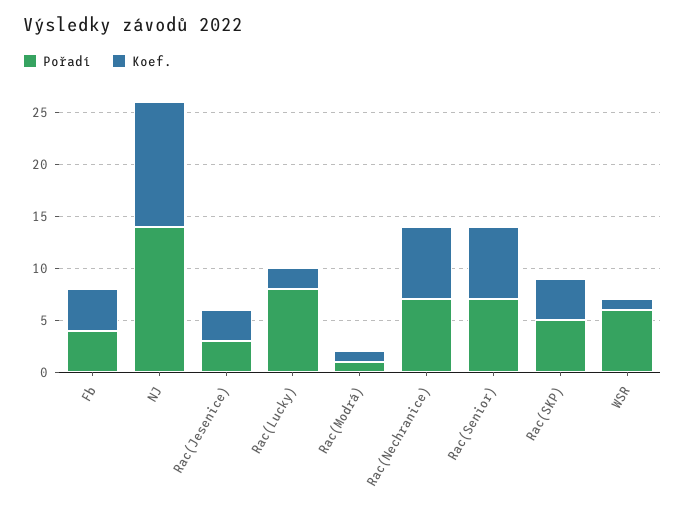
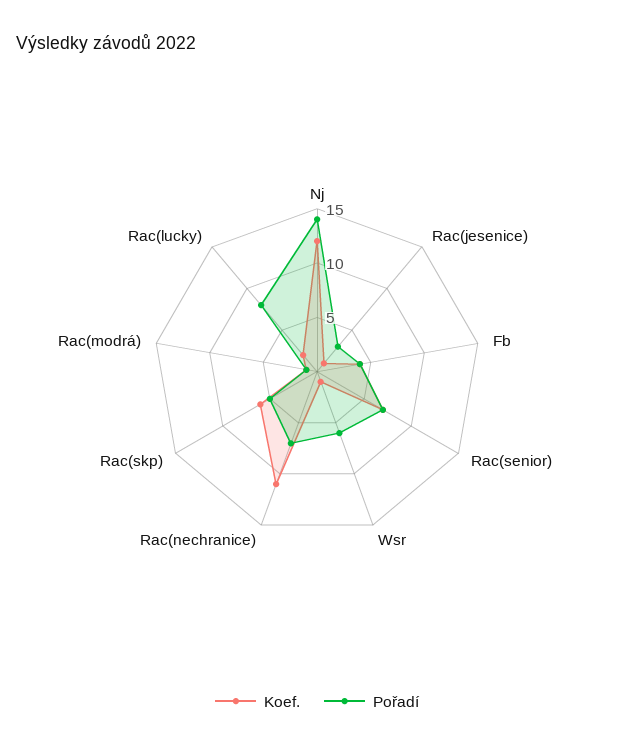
Koef., Rac(Jesenice): 3 -> 1
Koef., Rac(Nechranice): 7 -> 11
Koef., Rac(SKP): 4 -> 6

